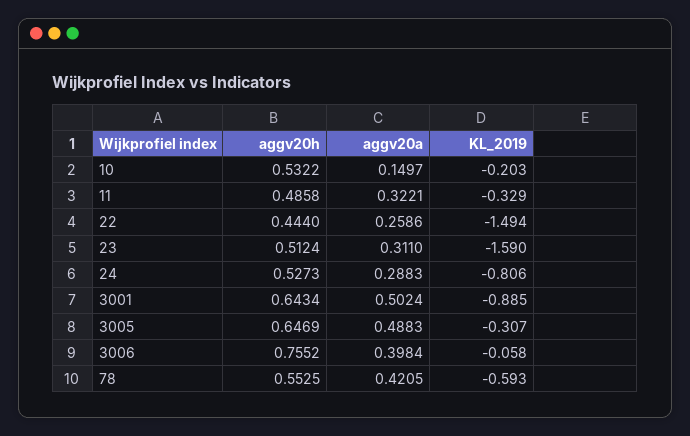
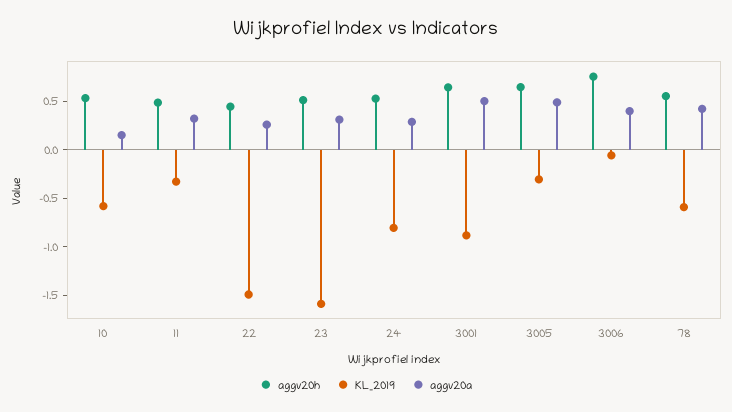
KL_2019, 10: -0.203 -> -0.6

